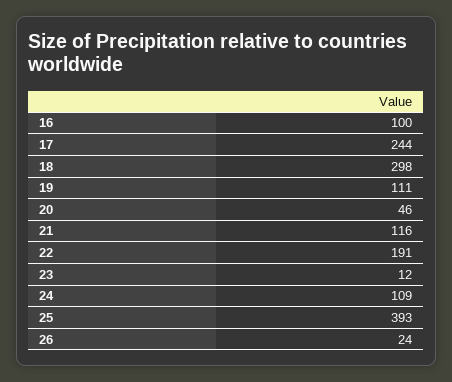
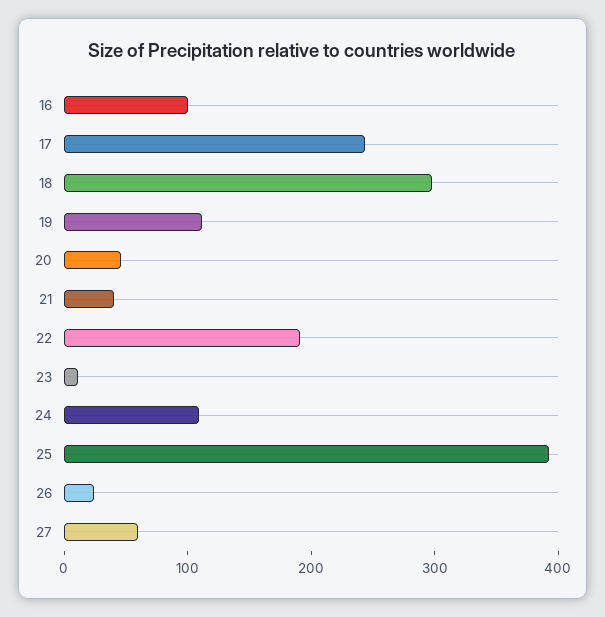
21: 116 -> 40
27: none -> 60

